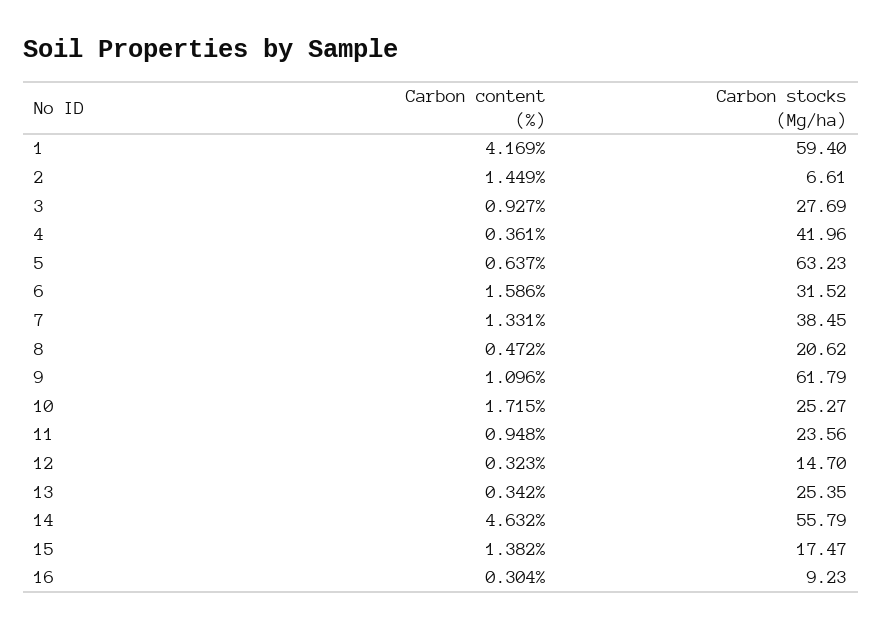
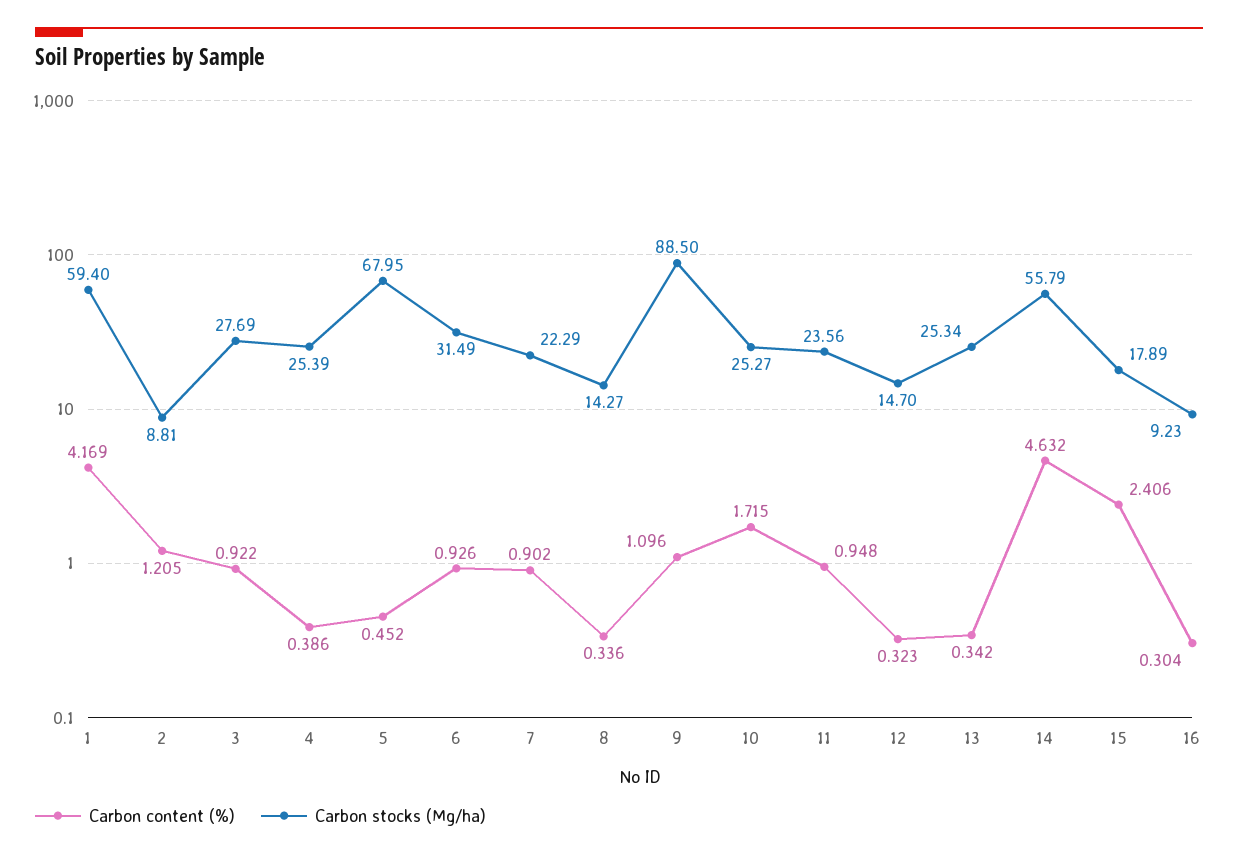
Carbon content (%), 2: 1.449 -> 1.205
Carbon stocks (Mg/ha), 2: 6.61 -> 8.81
Carbon content (%), 3: 0.927 -> 0.922
Carbon content (%), 4: 0.361 -> 0.386
Carbon stocks (Mg/ha), 4: 41.96 -> 25.39
Carbon content (%), 5: 0.637 -> 0.452
Carbon stocks (Mg/ha), 5: 63.23 -> 67.95
Carbon content (%), 6: 1.586 -> 0.926
Carbon stocks (Mg/ha), 6: 31.52 -> 31.49
Carbon content (%), 7: 1.331 -> 0.902
Carbon stocks (Mg/ha), 7: 38.45 -> 22.29
Carbon content (%), 8: 0.472 -> 0.336
Carbon stocks (Mg/ha), 8: 20.62 -> 14.27
Carbon stocks (Mg/ha), 9: 61.79 -> 88.5
Carbon stocks (Mg/ha), 13: 25.35 -> 25.34
Carbon content (%), 15: 1.382 -> 2.406
Carbon stocks (Mg/ha), 15: 17.47 -> 17.89

